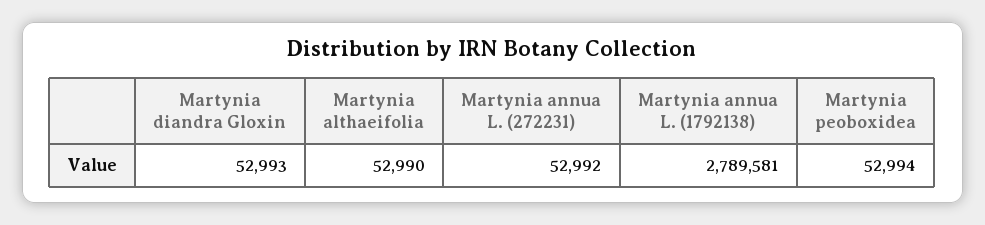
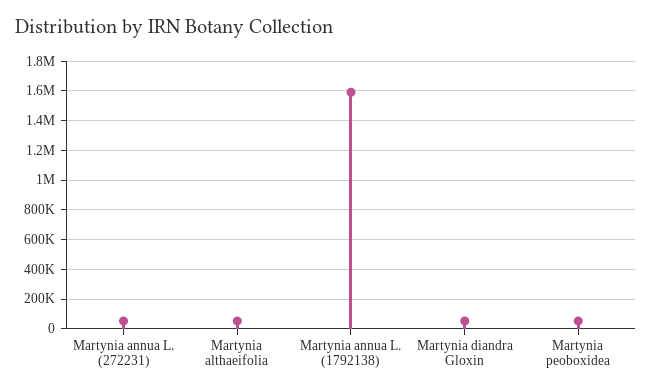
Martynia annua L. (1792138): 2789581 -> 1600000

